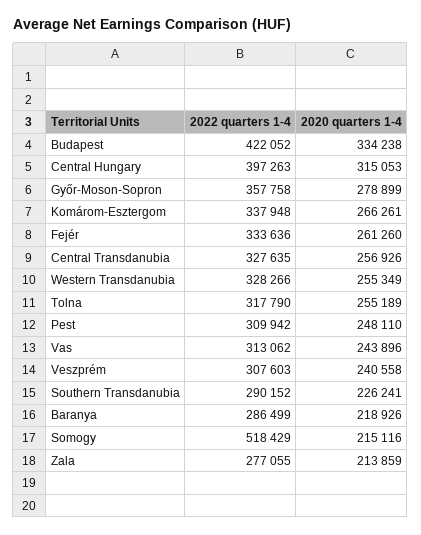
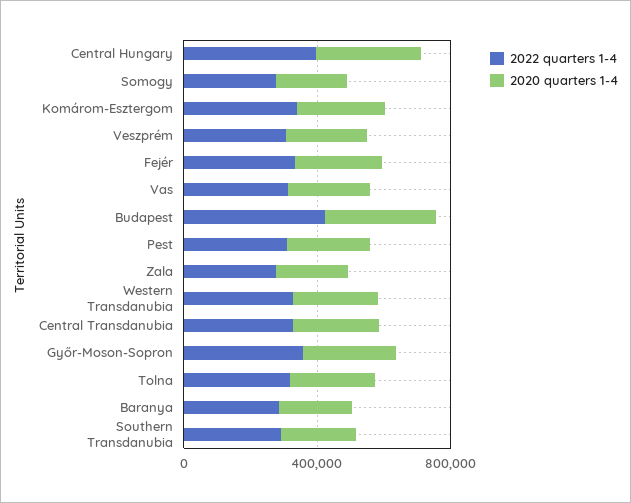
2022 quarters 1-4, Somogy: 518429 -> 300000

